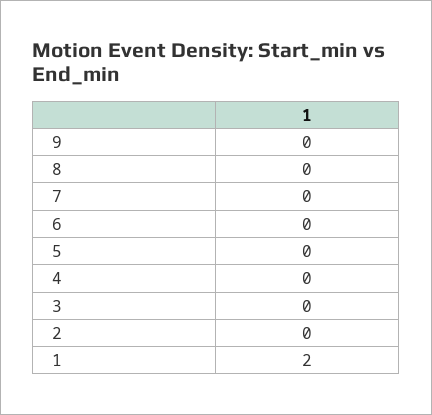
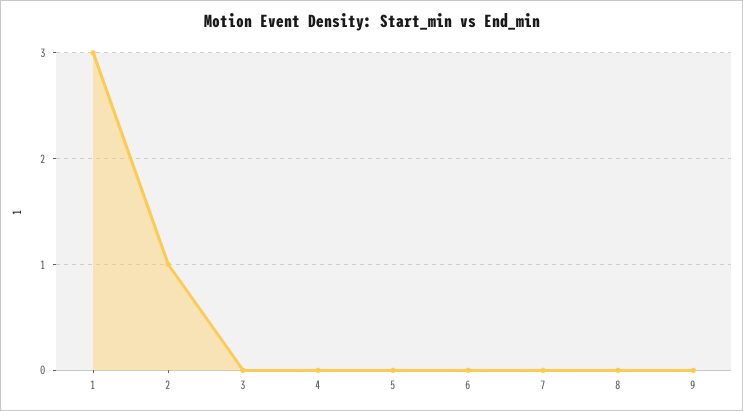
2: 0 -> 1
1: 2 -> 3

